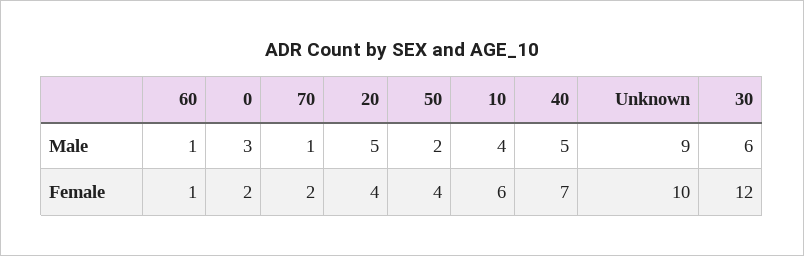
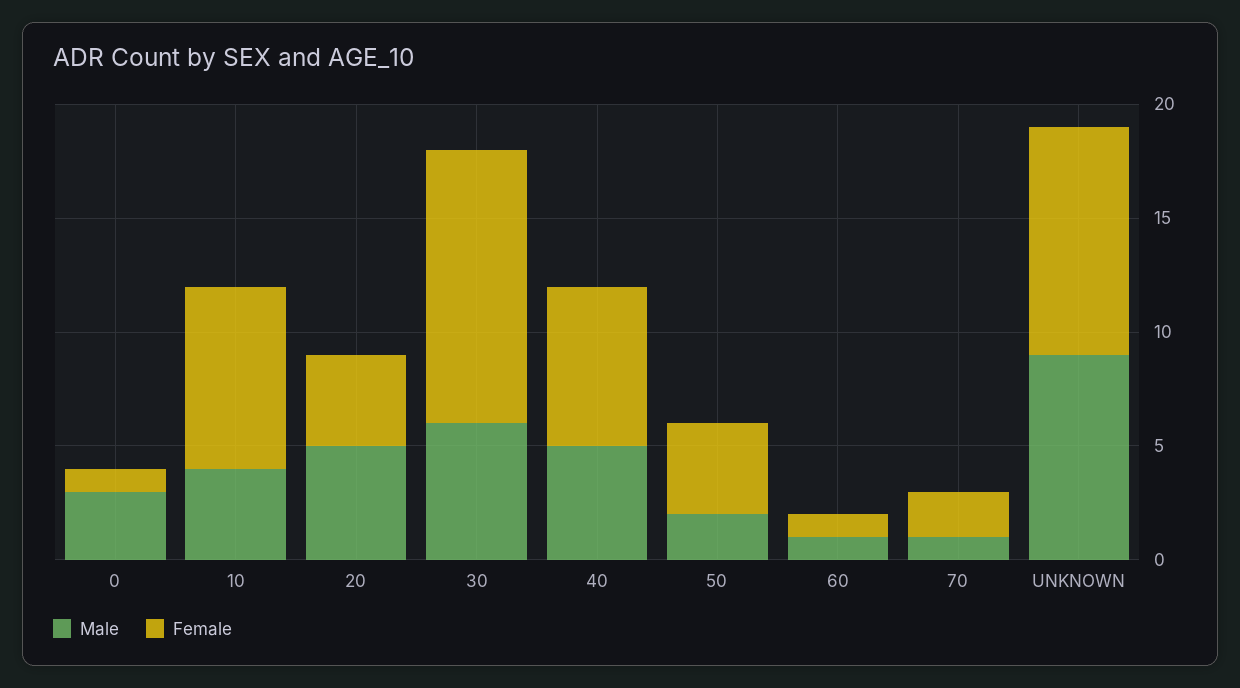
Female, 0: 2 -> 1
Female, 10: 6 -> 8

